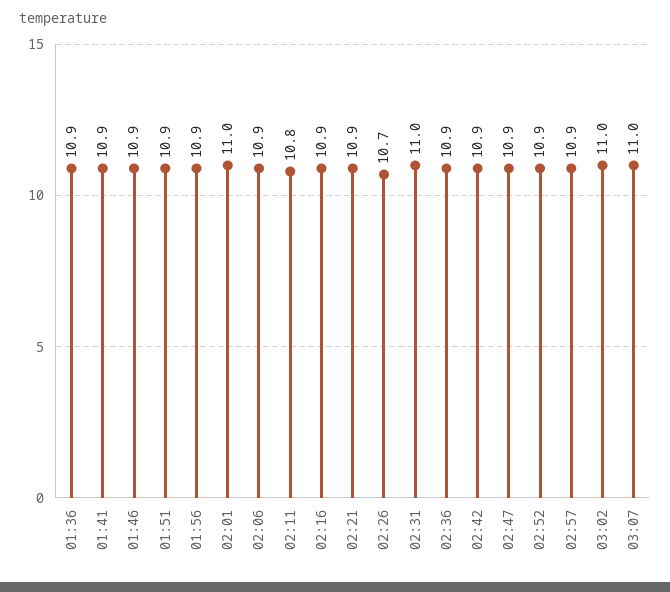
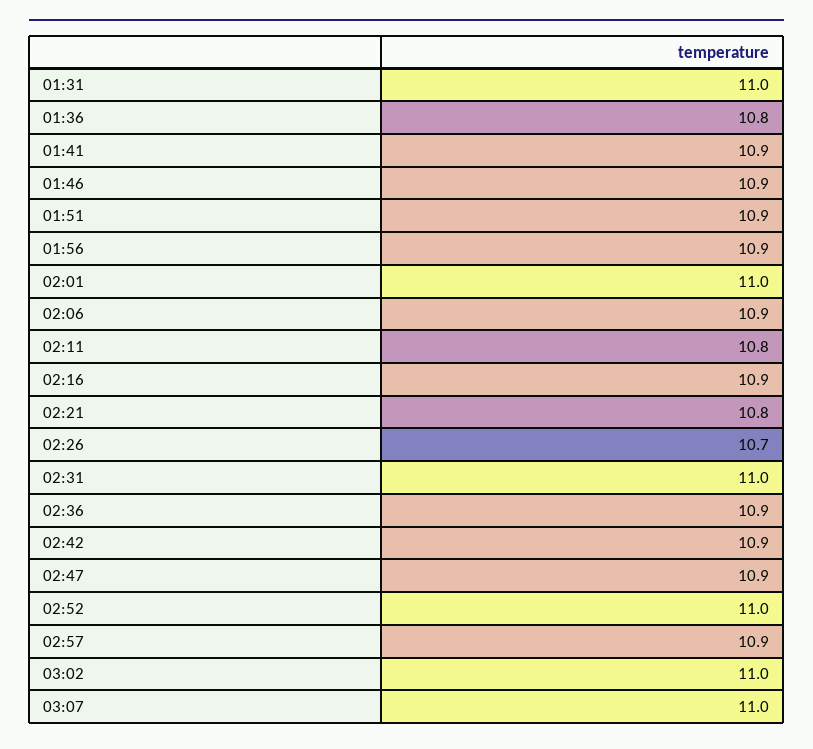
01:36: 10.9 -> 10.8
02:21: 10.9 -> 10.8
02:52: 10.9 -> 11
01:31: none -> 11

